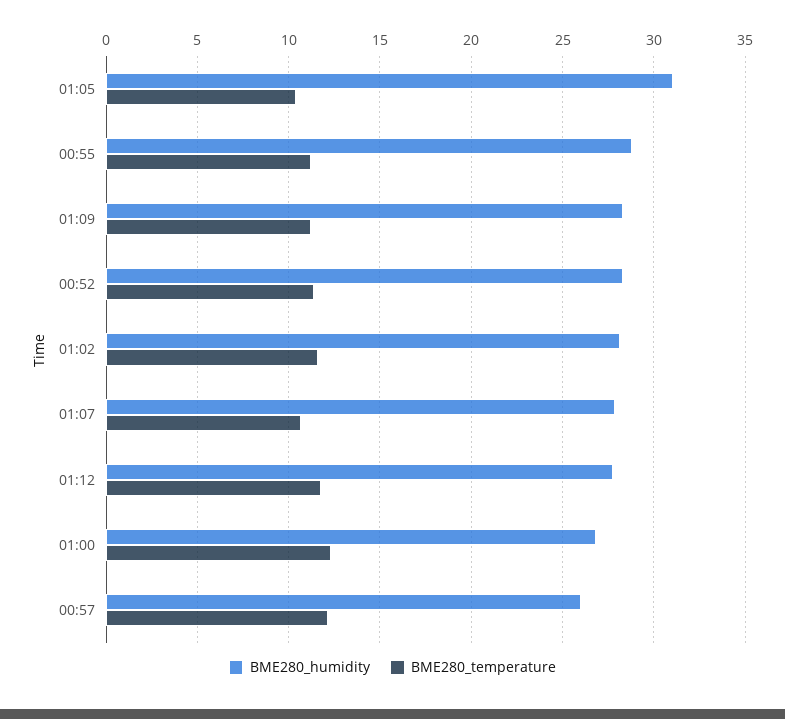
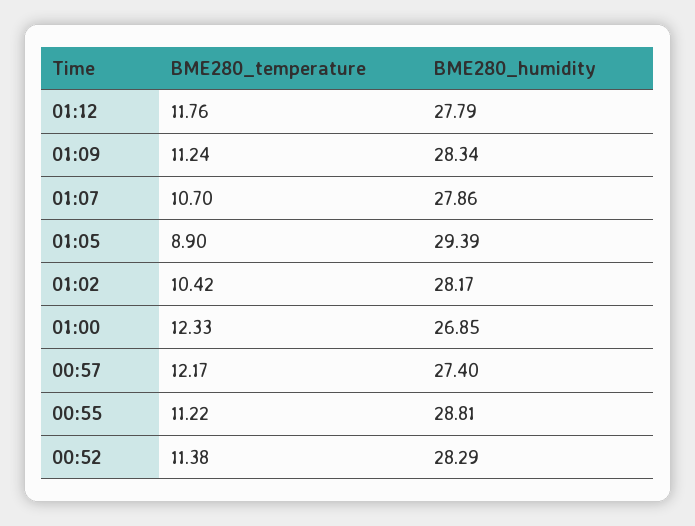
BME280_humidity, 01:05: 31 -> 29.39
BME280_temperature, 01:05: 10.5 -> 8.9
BME280_temperature, 01:02: 11.5 -> 10.42
BME280_humidity, 00:57: 26 -> 27.4

